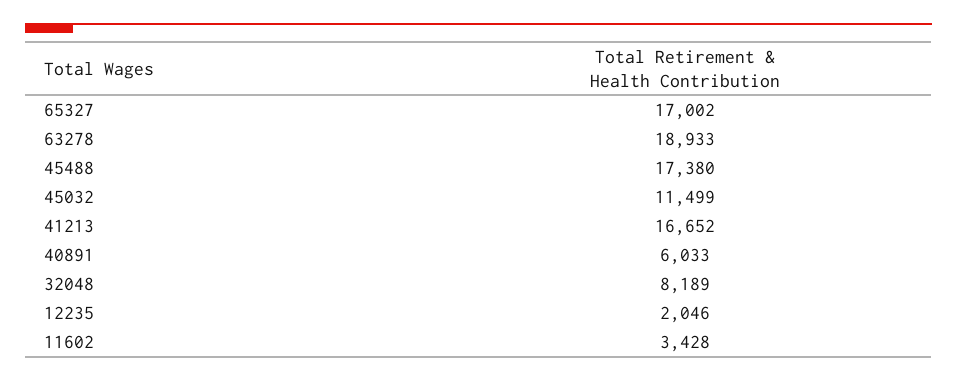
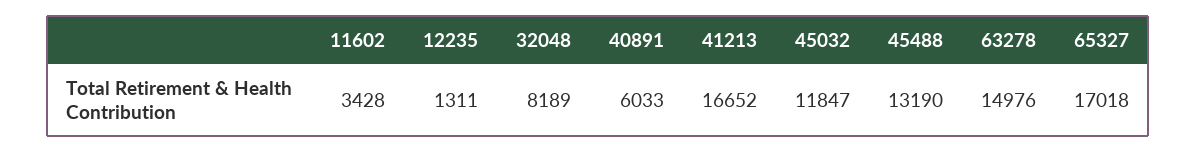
65327: 17002 -> 17018
63278: 18933 -> 14976
45488: 17380 -> 13190
45032: 11499 -> 11847
12235: 2046 -> 1311

